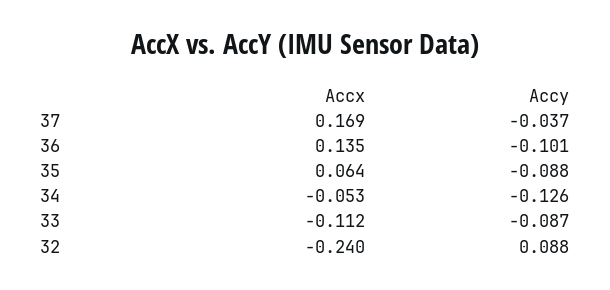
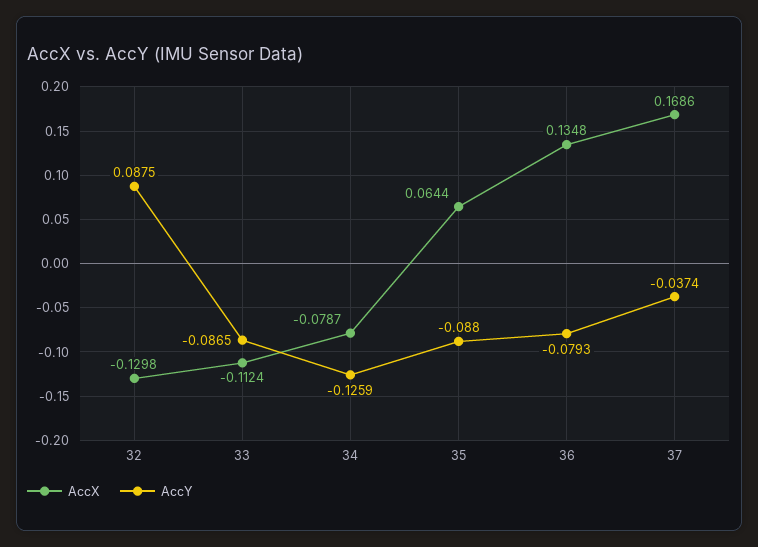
Accy, 36: -0.101 -> -0.0793
Accx, 34: -0.053 -> -0.0787
Accx, 32: -0.24 -> -0.1298

